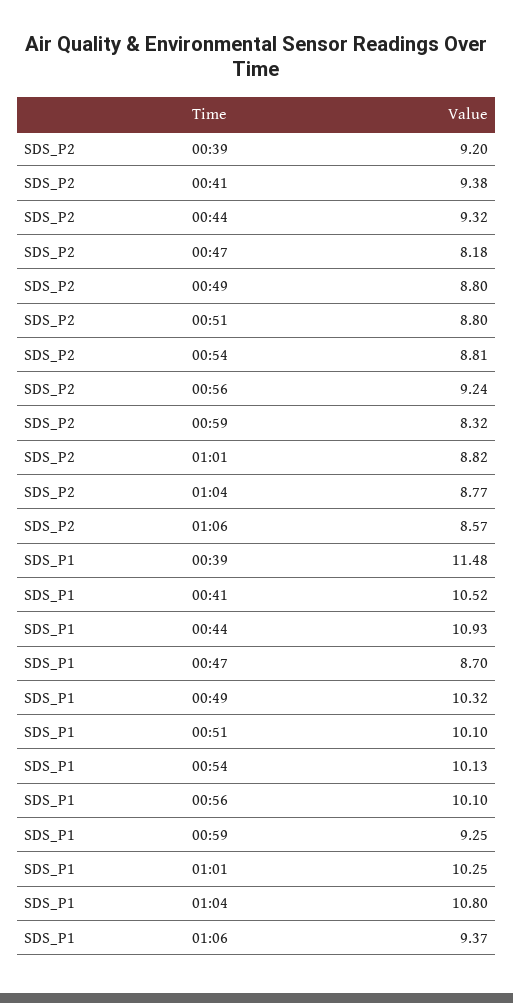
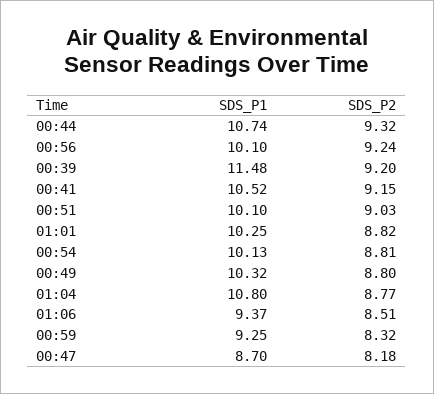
SDS_P2, 00:41: 9.38 -> 9.15
SDS_P2, 00:51: 8.8 -> 9.03
SDS_P2, 01:06: 8.57 -> 8.51
SDS_P1, 00:44: 10.93 -> 10.74

